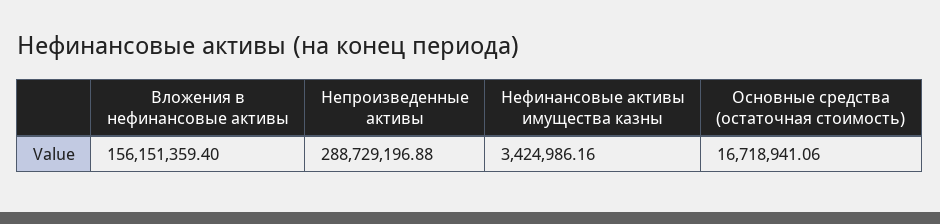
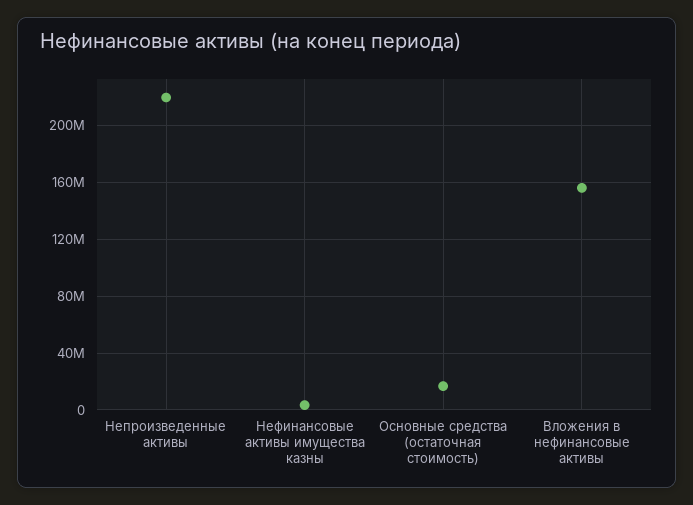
Непроизведенные активы: 288729196.88 -> 220000000

